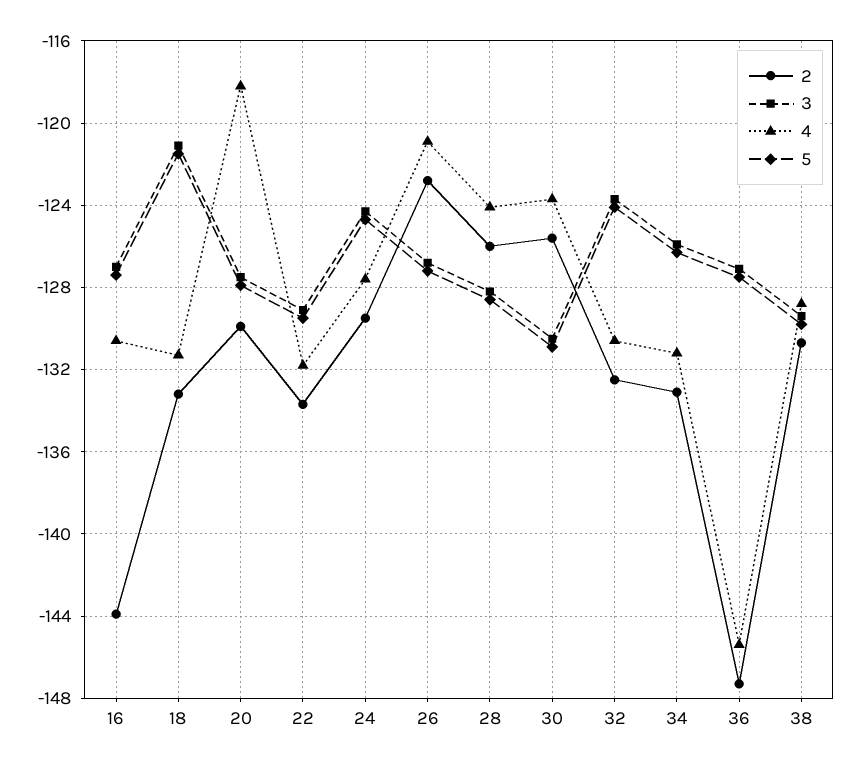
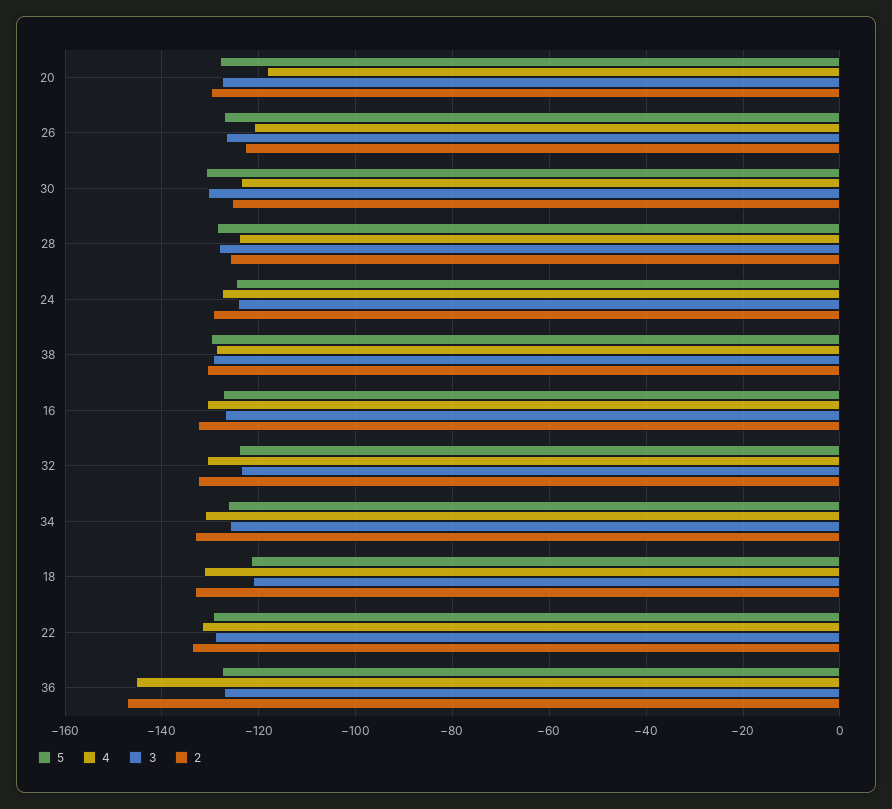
2, 16: -144 -> -132

